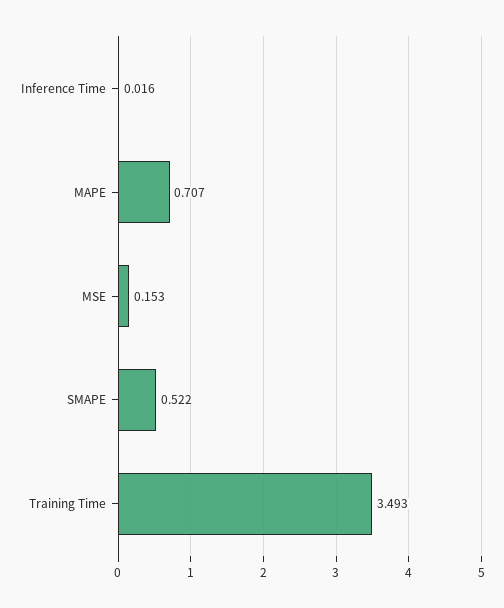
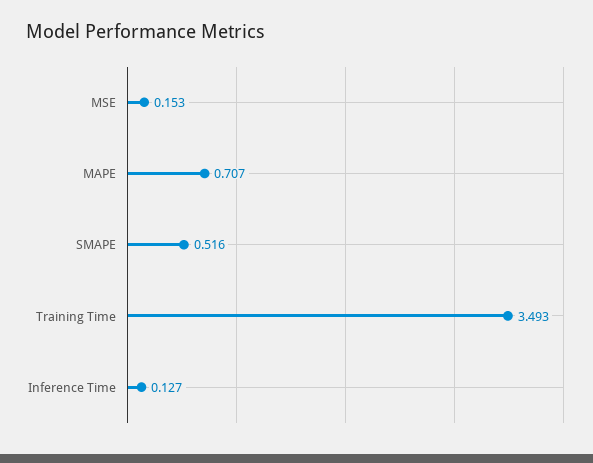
Inference Time: 0.016 -> 0.127
SMAPE: 0.522 -> 0.516

